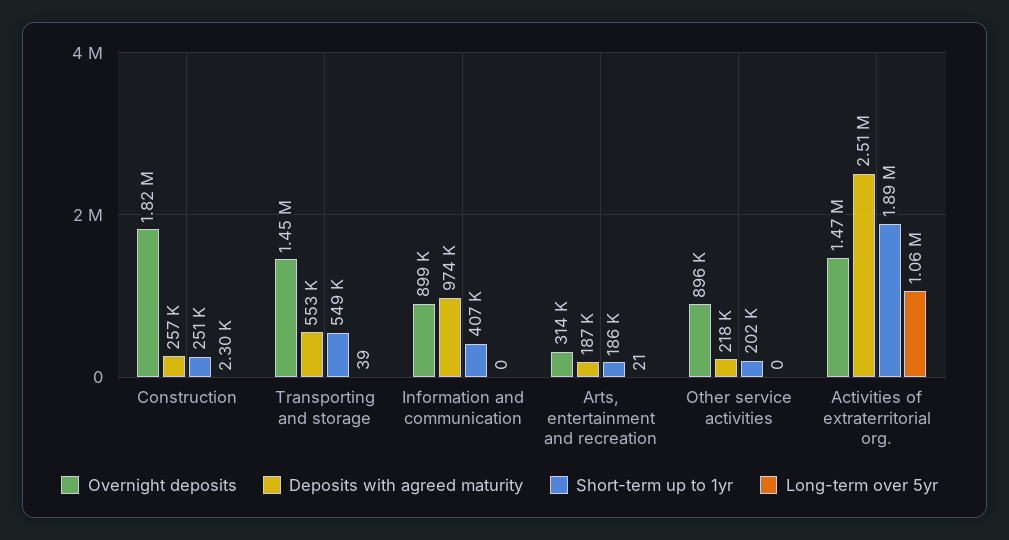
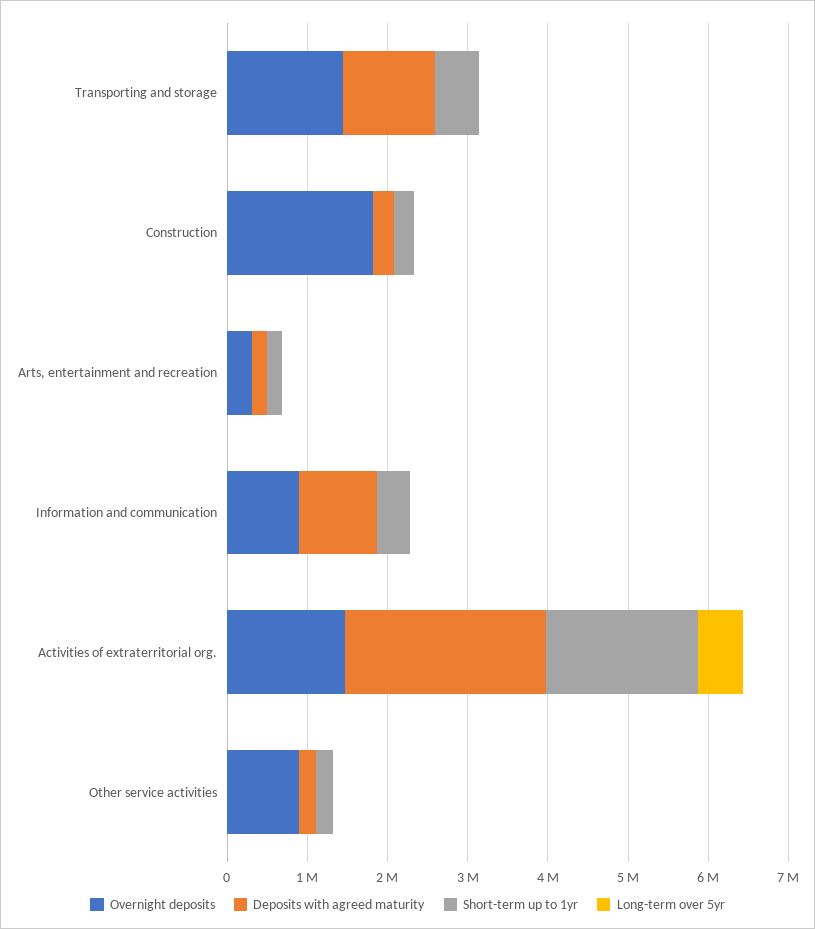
Deposits with agreed maturity, Transporting and storage: 553000 -> 1200000
Long-term over 5yr, Activities of extraterritorial org.: 1060000 -> 600000

